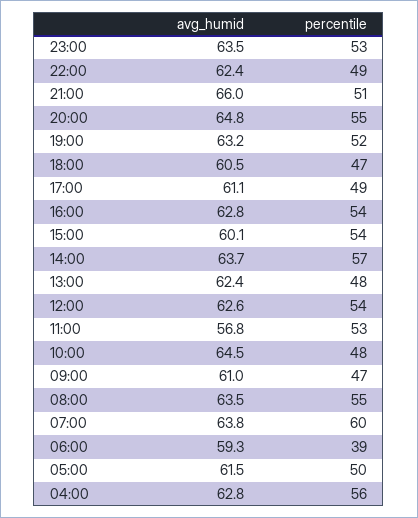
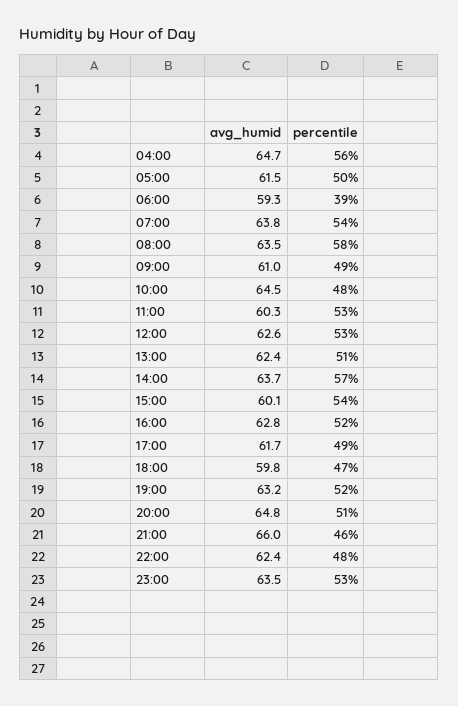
percentile, 22:00: 49 -> 48
percentile, 21:00: 51 -> 46
percentile, 20:00: 55 -> 51
avg_humid, 18:00: 60.5 -> 59.8
avg_humid, 17:00: 61.1 -> 61.7
percentile, 16:00: 54 -> 52
percentile, 13:00: 48 -> 51
percentile, 12:00: 54 -> 53
avg_humid, 11:00: 56.8 -> 60.3
percentile, 09:00: 47 -> 49
percentile, 08:00: 55 -> 58
percentile, 07:00: 60 -> 54
avg_humid, 04:00: 62.8 -> 64.7

